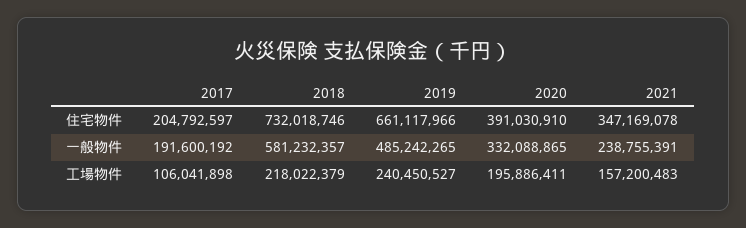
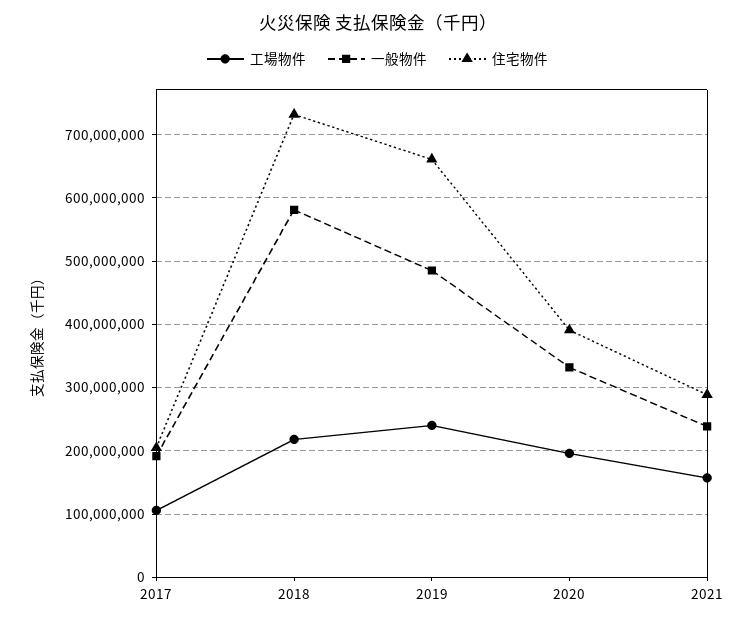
住宅物件, 2021: 347169078 -> 290000000

